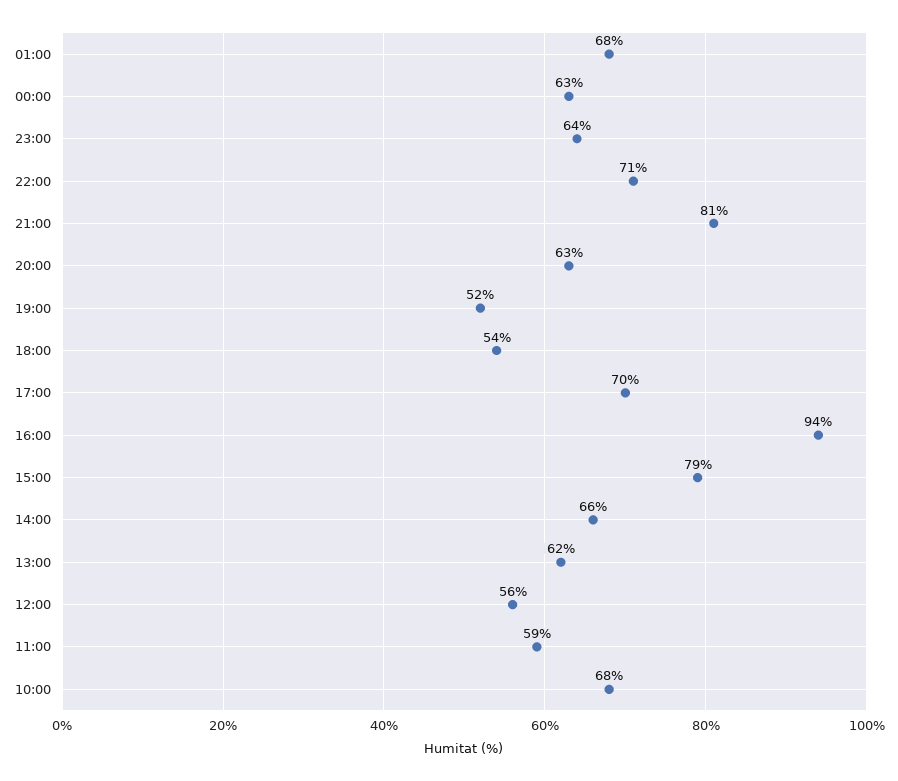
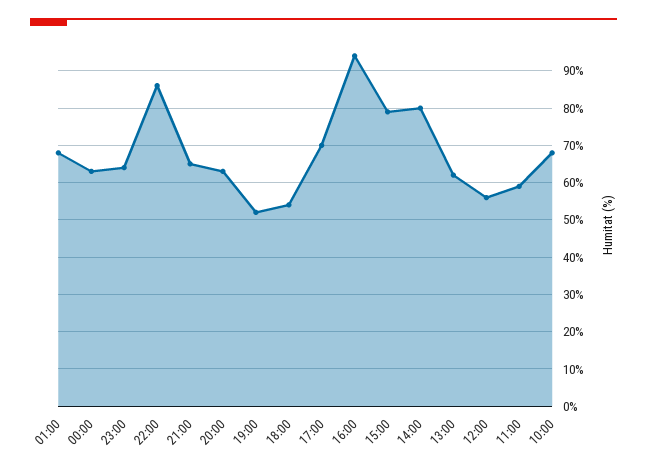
22:00: 71 -> 85
21:00: 81 -> 65
14:00: 66 -> 80

